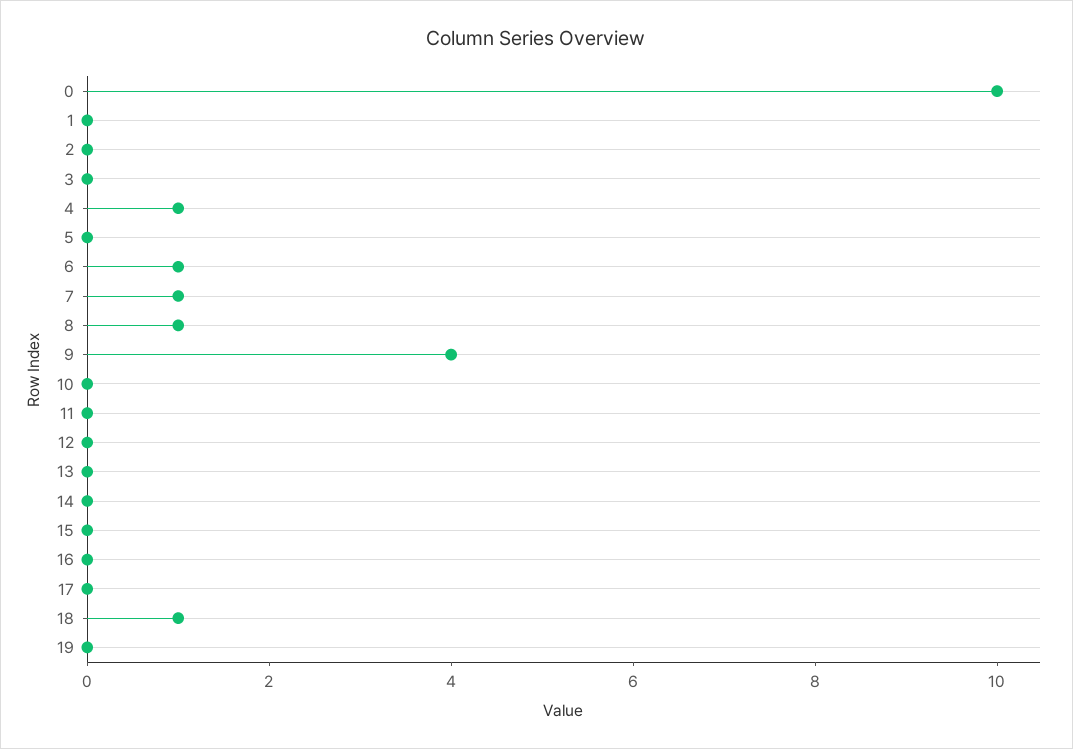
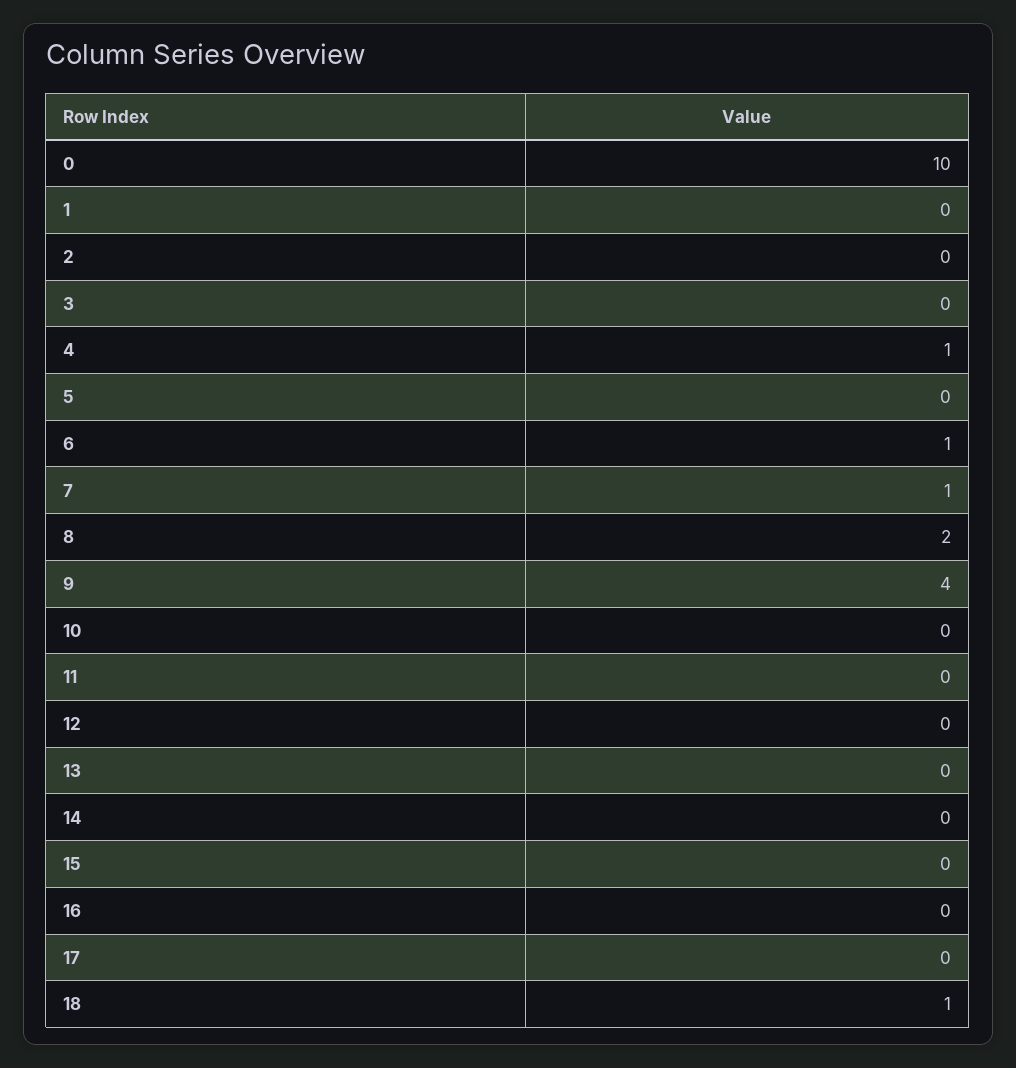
8: 1 -> 2
19: 0 -> none

